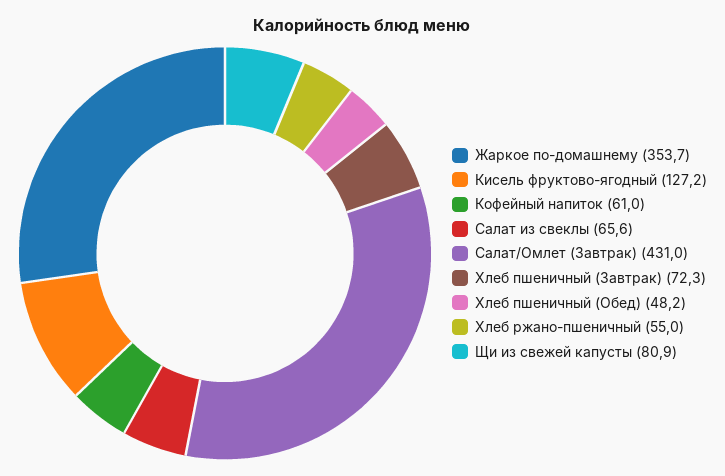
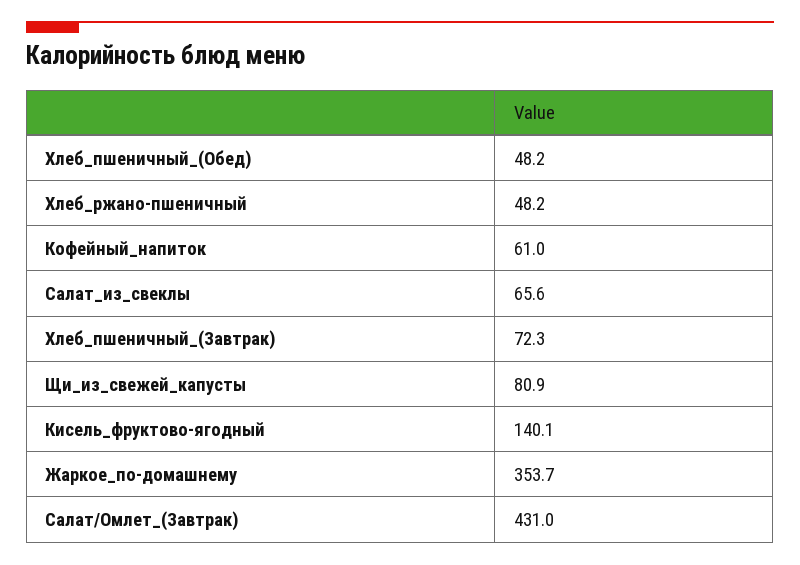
Кисель фруктово-ягодный: 127.2 -> 140.1
Хлеб ржано-пшеничный: 55 -> 48.2

